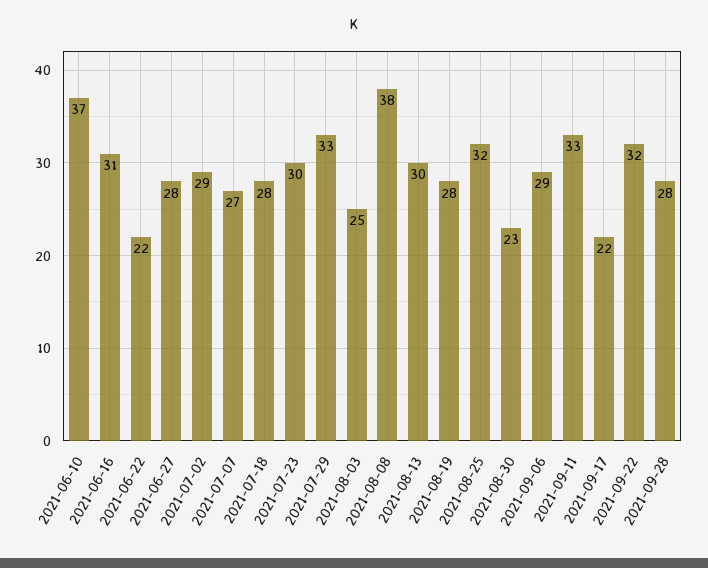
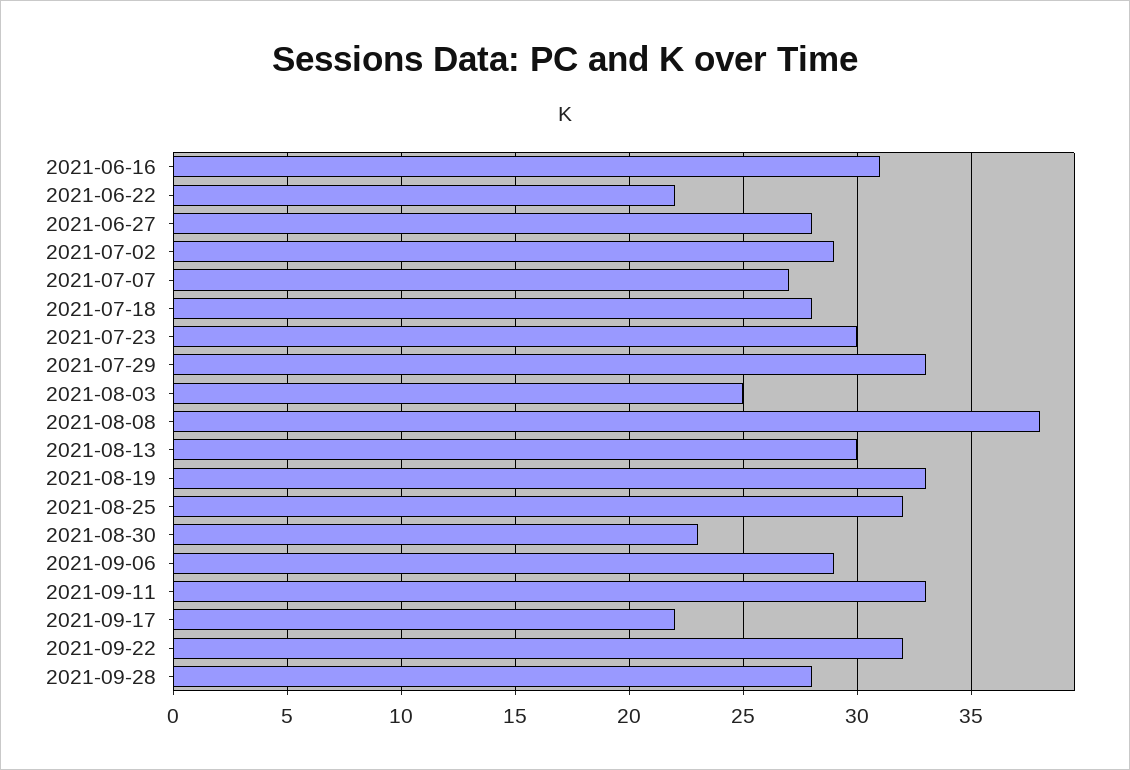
2021-06-10: 37 -> none
2021-08-19: 28 -> 33

